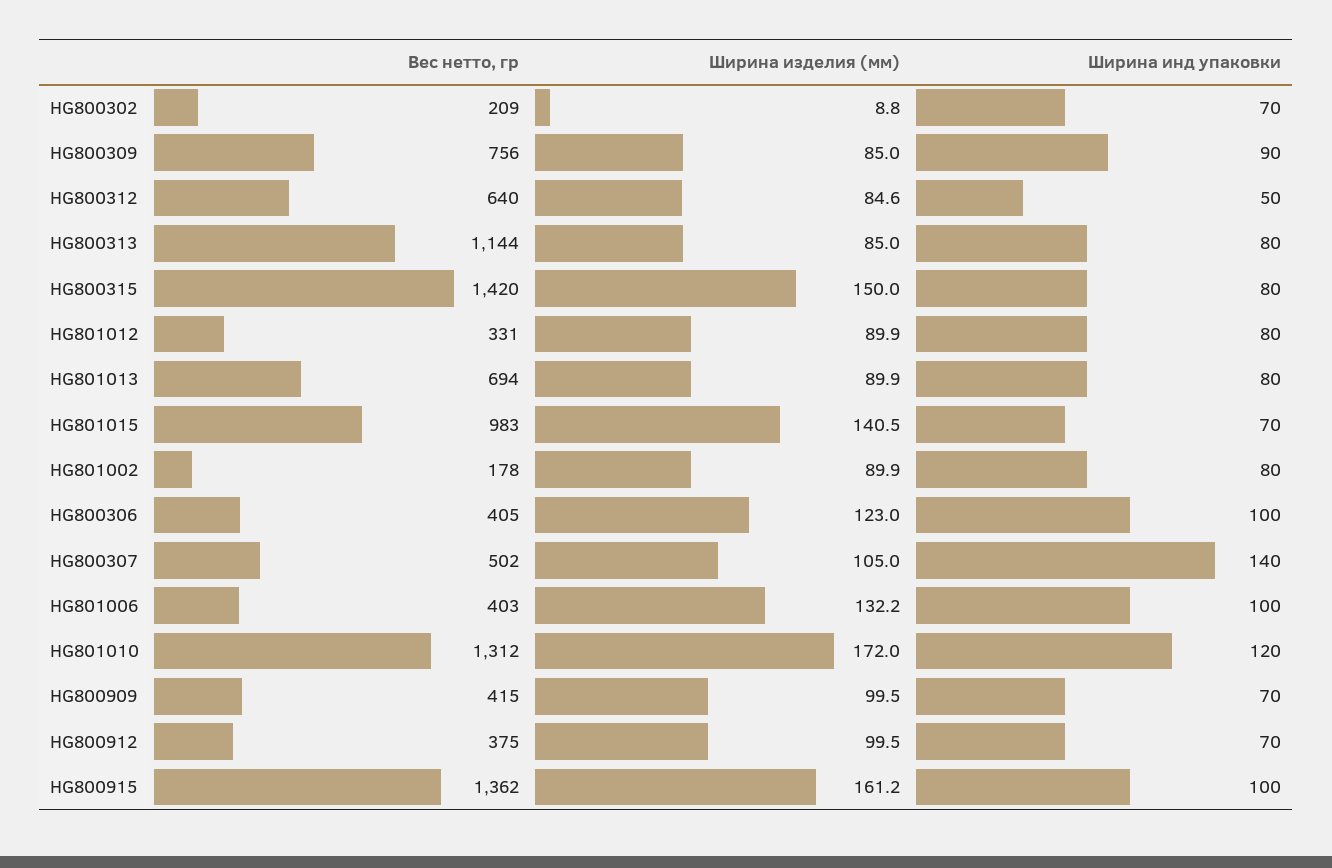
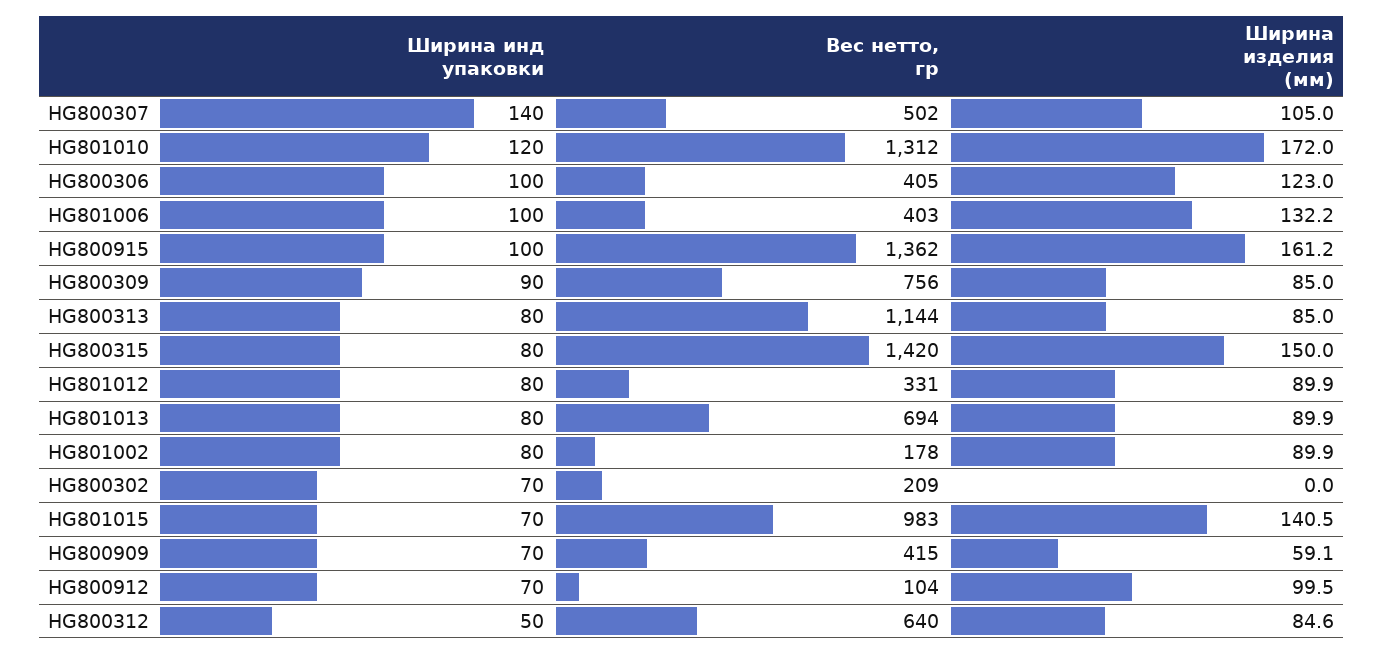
Ширина изделия (мм), HG800302: 8.8 -> 0
Ширина изделия (мм), HG800909: 99.5 -> 59.1
Вес нетто, гр, HG800912: 375 -> 104

